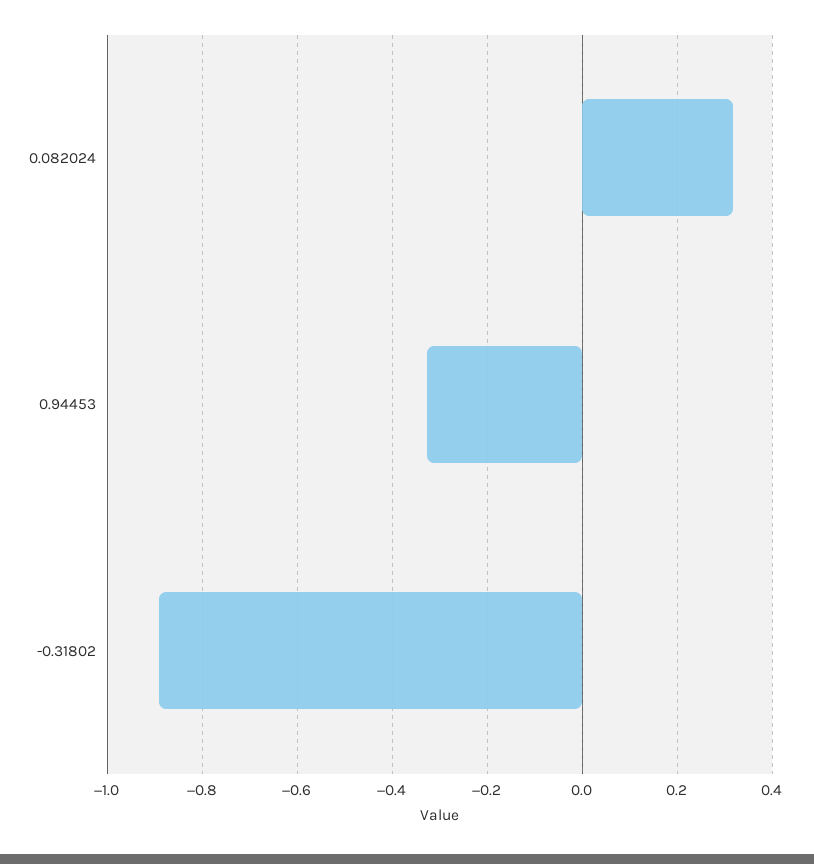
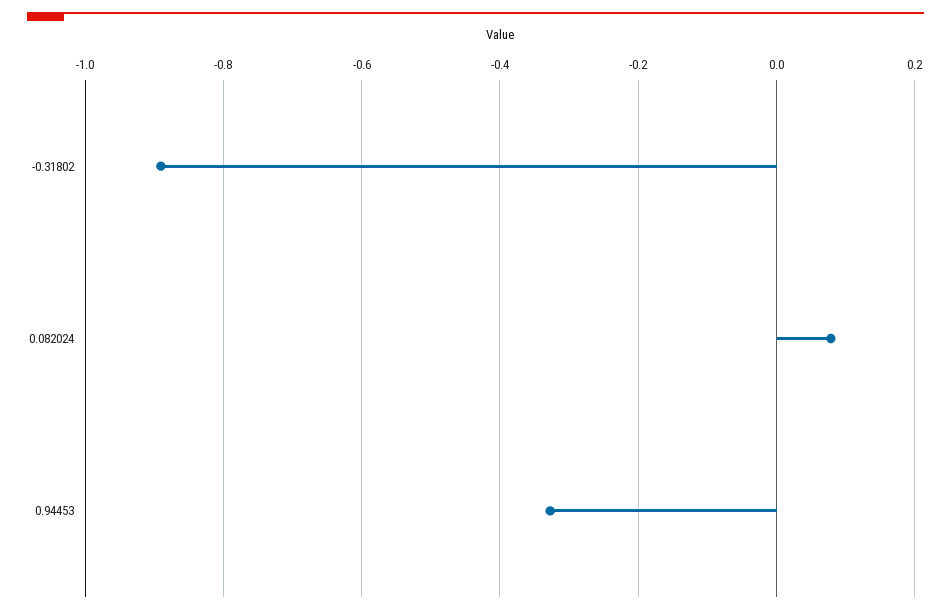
0.082024: 0.32 -> 0.08

